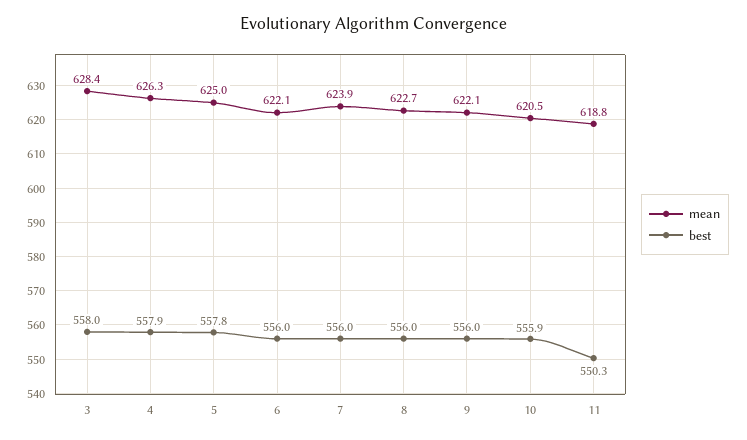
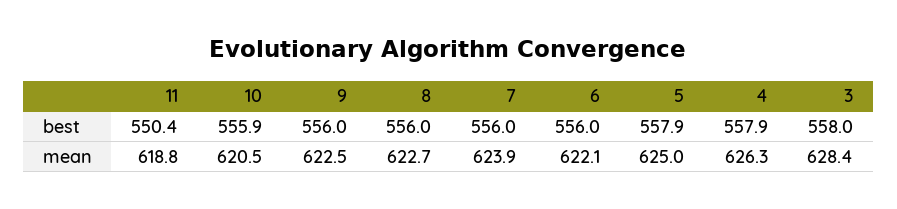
best, 5: 557.8 -> 557.9
mean, 9: 622.1 -> 622.5
best, 11: 550.3 -> 550.4

